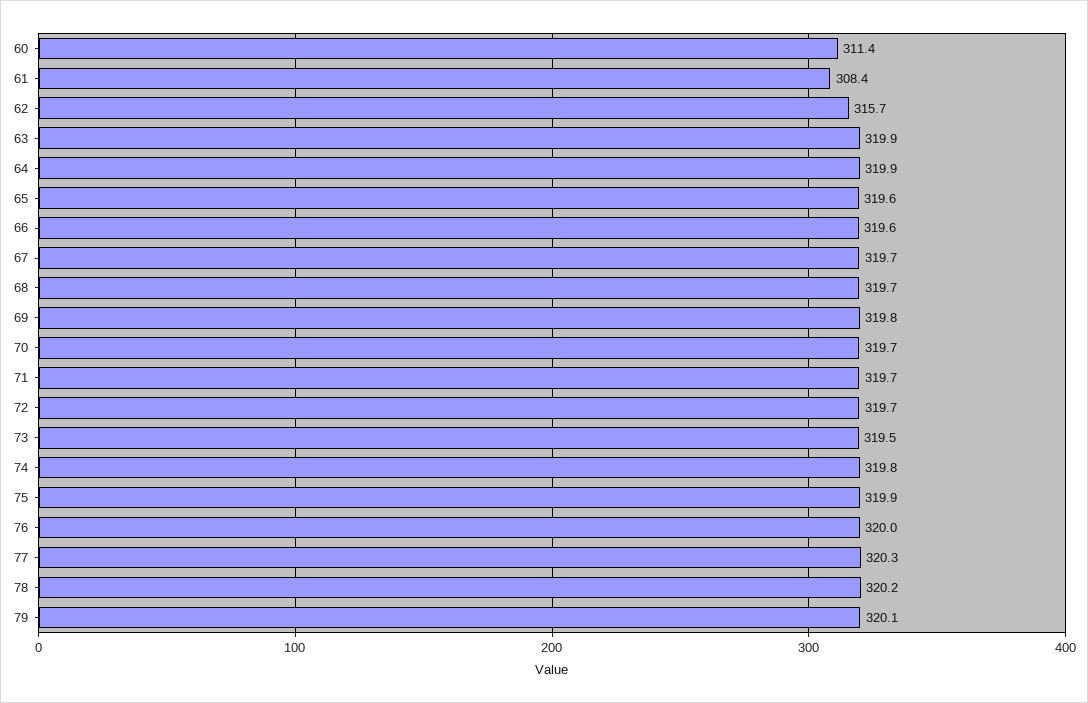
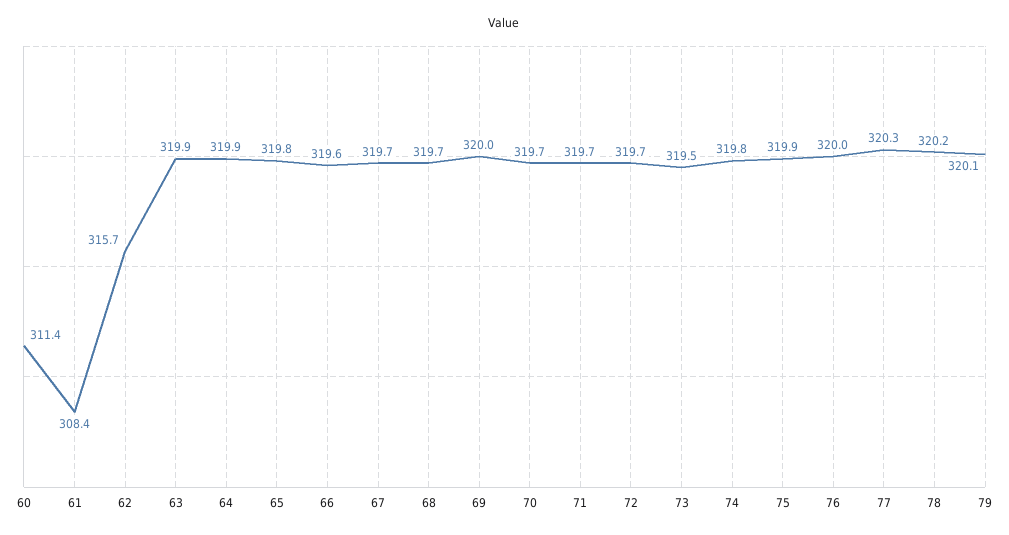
65: 319.6 -> 319.8
69: 319.8 -> 320

